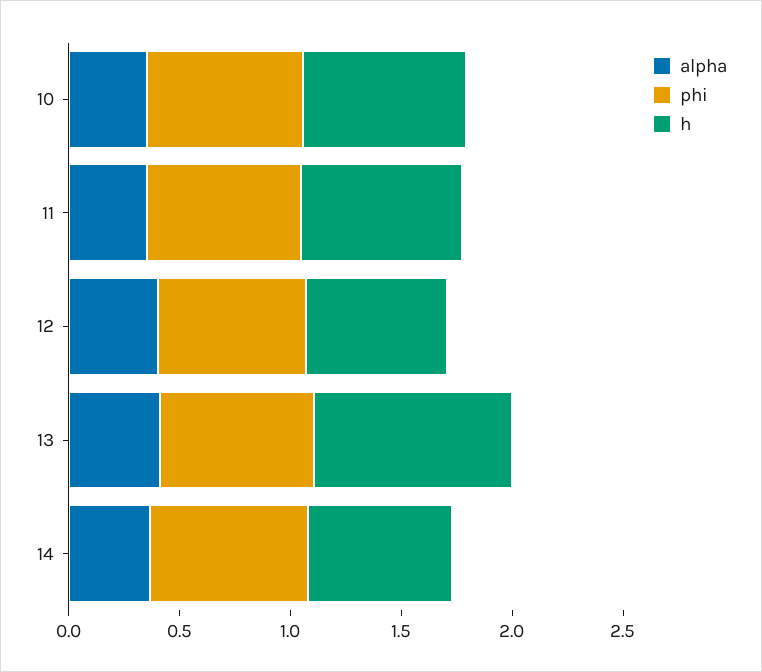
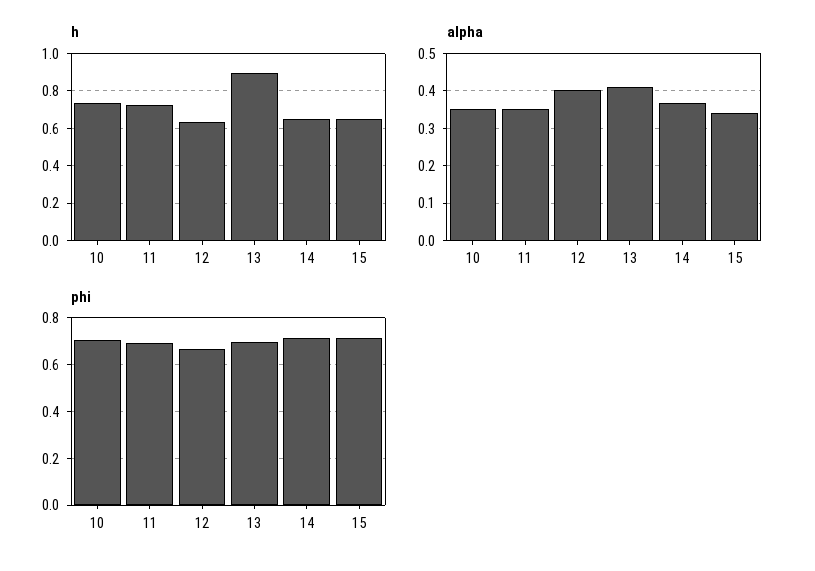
h, 15: none -> 0.65
alpha, 15: none -> 0.34
phi, 15: none -> 0.7

